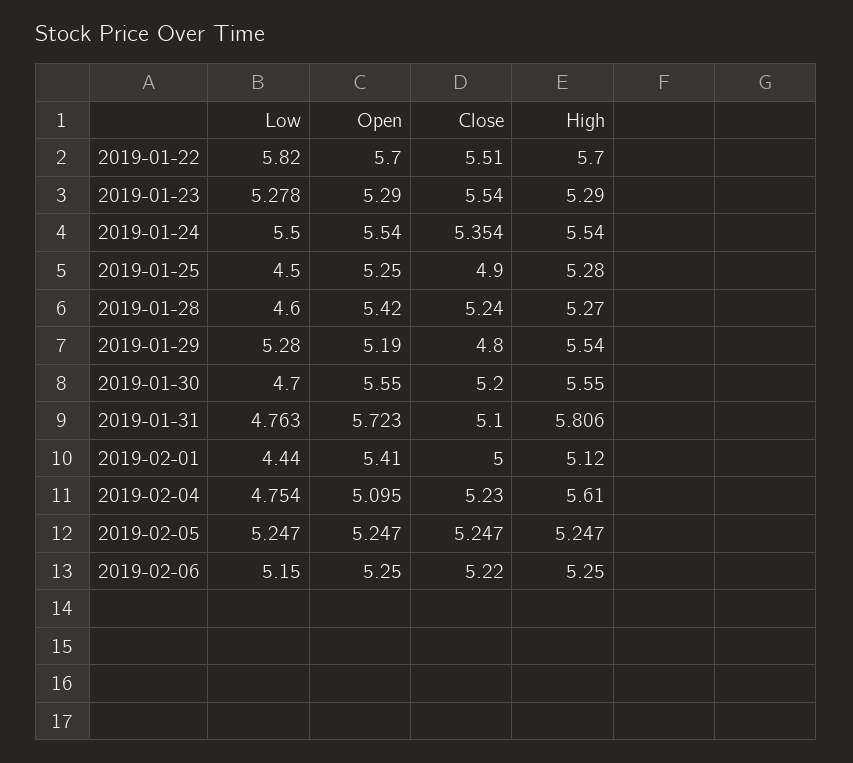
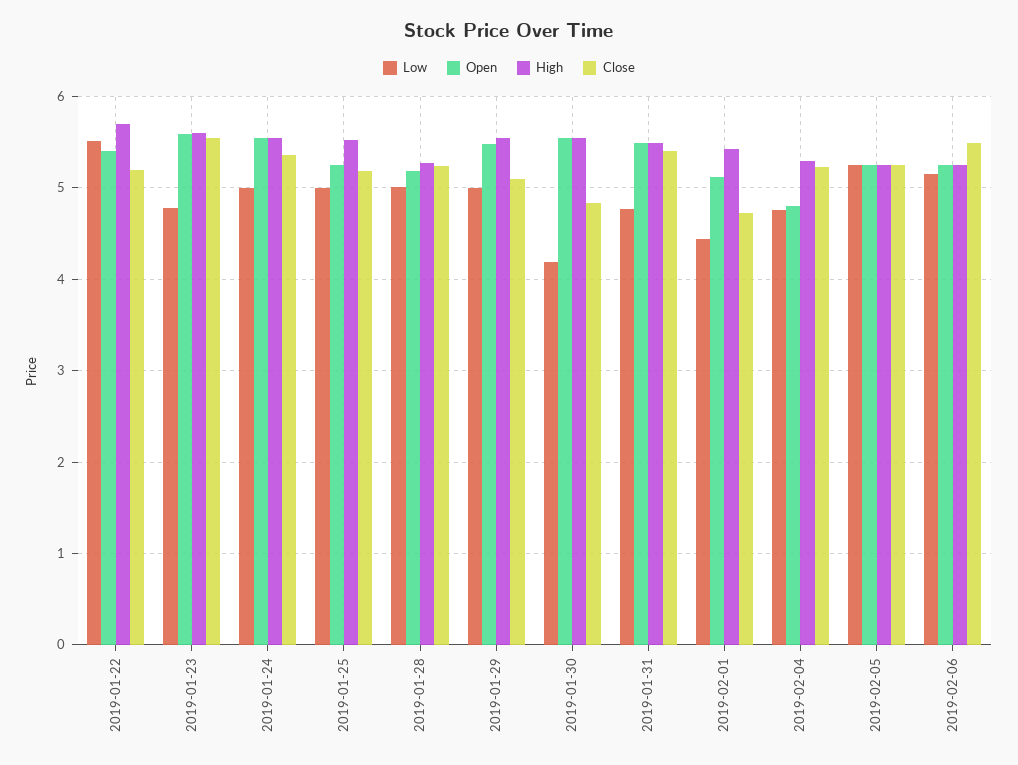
Low, 2019-01-22: 5.82 -> 5.5
Open, 2019-01-22: 5.7 -> 5.4
Close, 2019-01-22: 5.51 -> 5.2
Low, 2019-01-23: 5.278 -> 4.8
Open, 2019-01-23: 5.29 -> 5.6
High, 2019-01-23: 5.29 -> 5.6
Low, 2019-01-24: 5.5 -> 5
Low, 2019-01-25: 4.5 -> 5
Close, 2019-01-25: 4.9 -> 5.2
High, 2019-01-25: 5.28 -> 5.5
Low, 2019-01-28: 4.6 -> 5
Open, 2019-01-28: 5.42 -> 5.2
Low, 2019-01-29: 5.28 -> 5
Open, 2019-01-29: 5.19 -> 5.5
Close, 2019-01-29: 4.8 -> 5.1
Low, 2019-01-30: 4.7 -> 4.2
Close, 2019-01-30: 5.2 -> 4.8
Open, 2019-01-31: 5.723 -> 5.5
Close, 2019-01-31: 5.1 -> 5.4
High, 2019-01-31: 5.806 -> 5.5
Open, 2019-02-01: 5.41 -> 5.1
Close, 2019-02-01: 5 -> 4.7
High, 2019-02-01: 5.12 -> 5.4
Open, 2019-02-04: 5.095 -> 4.8
High, 2019-02-04: 5.61 -> 5.3
Close, 2019-02-06: 5.22 -> 5.5

